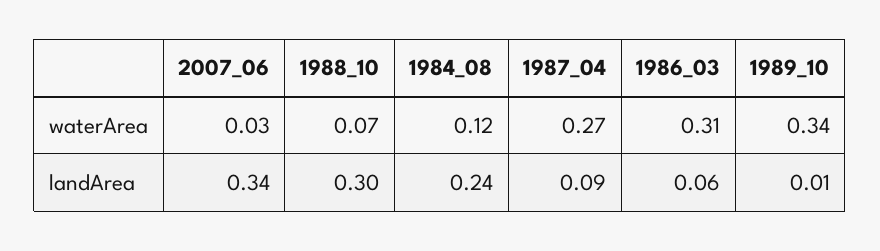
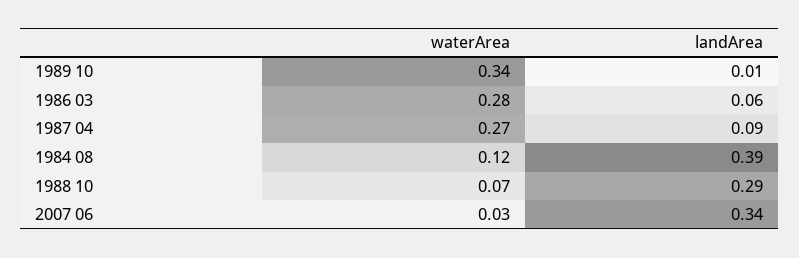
1986_03, waterArea: 0.31 -> 0.28
1988_10, landArea: 0.3 -> 0.29
1984_08, landArea: 0.24 -> 0.39

